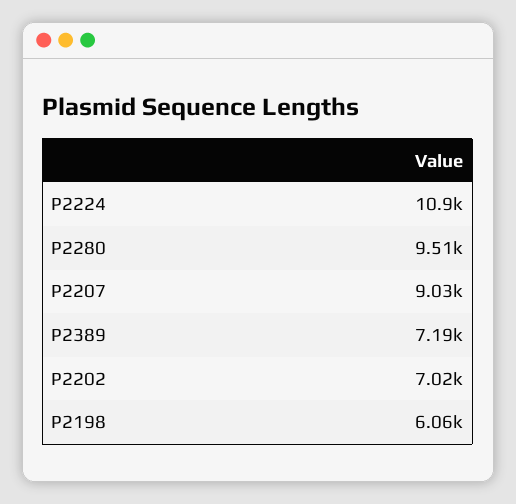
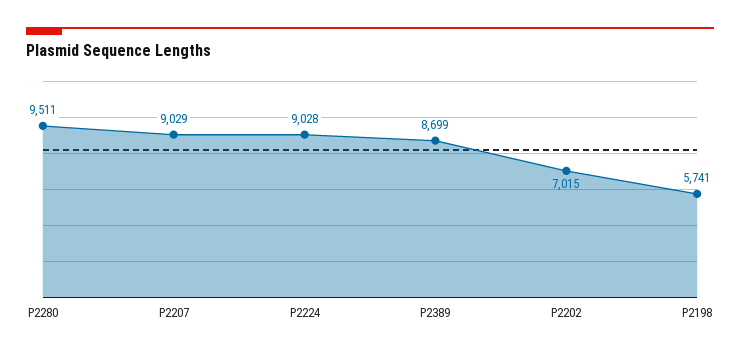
P2224: 10900 -> 9028
P2389: 7190 -> 8699
P2198: 6060 -> 5741

